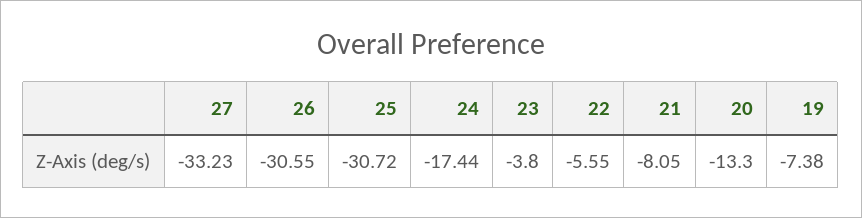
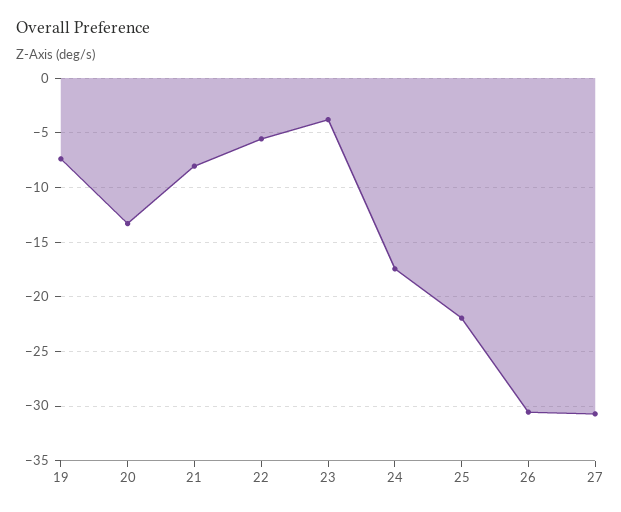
27: -33.23 -> -31
25: -30.72 -> -22

